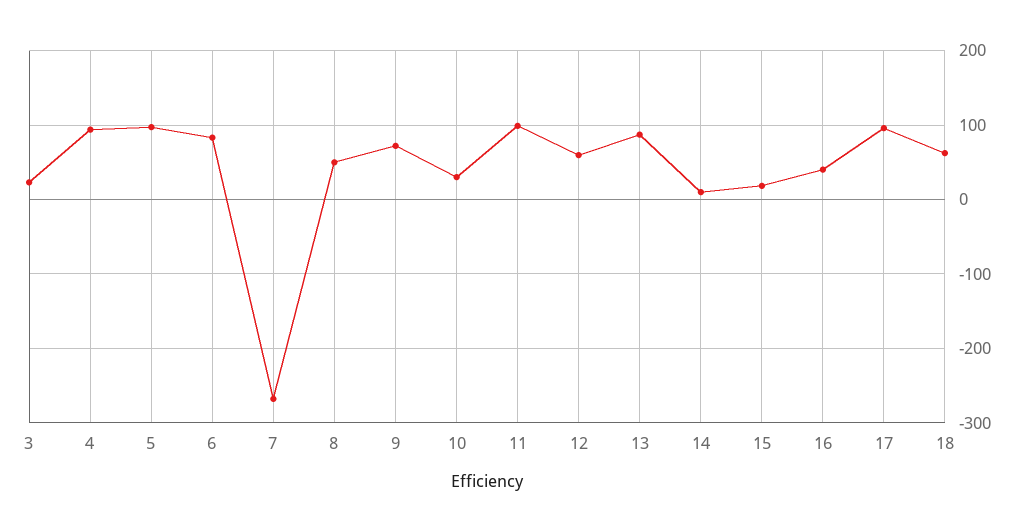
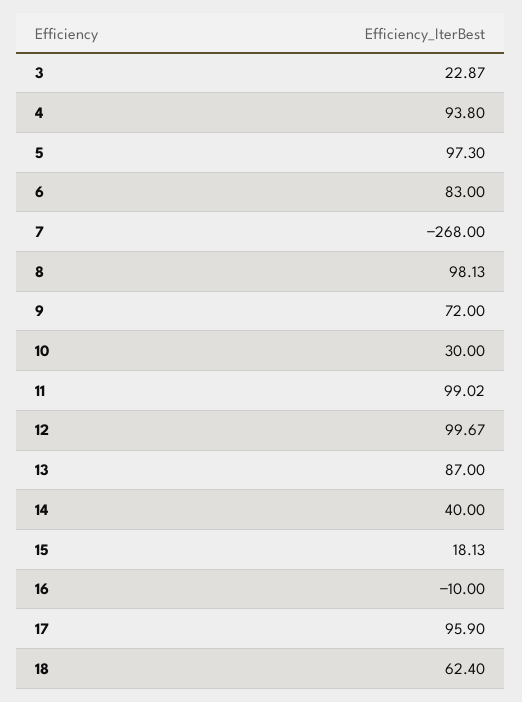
8: 50 -> 98.13
12: 60 -> 99.67
14: 10 -> 40
16: 40 -> -10

